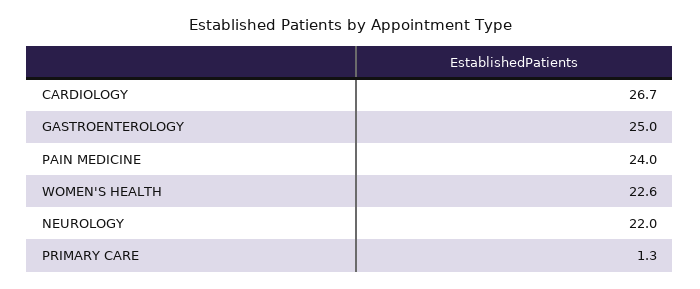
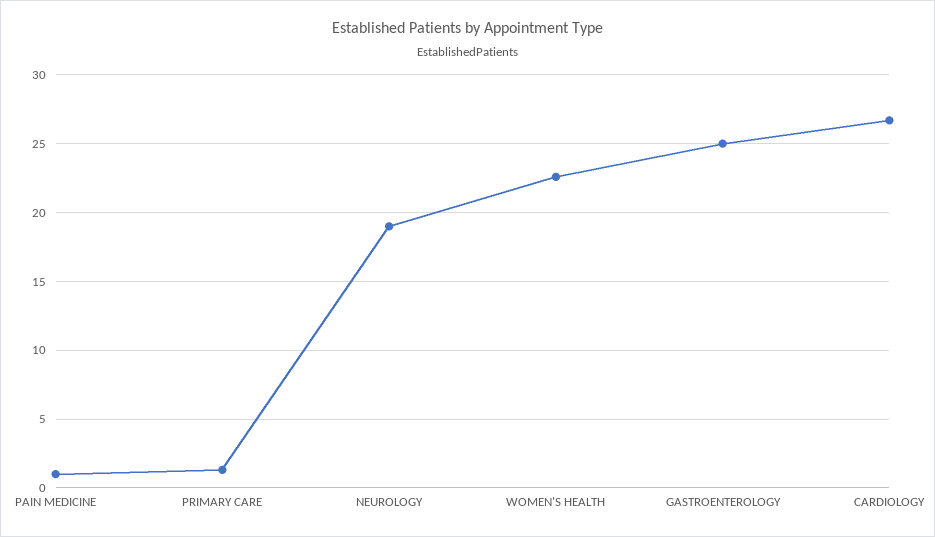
PAIN MEDICINE: 24 -> 1
NEUROLOGY: 22 -> 19

